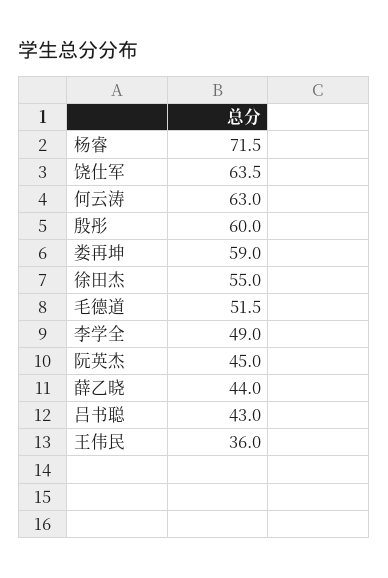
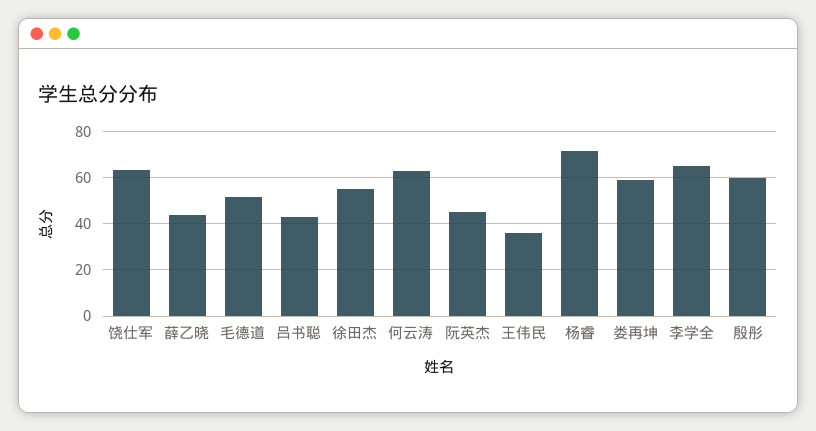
李学全: 49 -> 65

